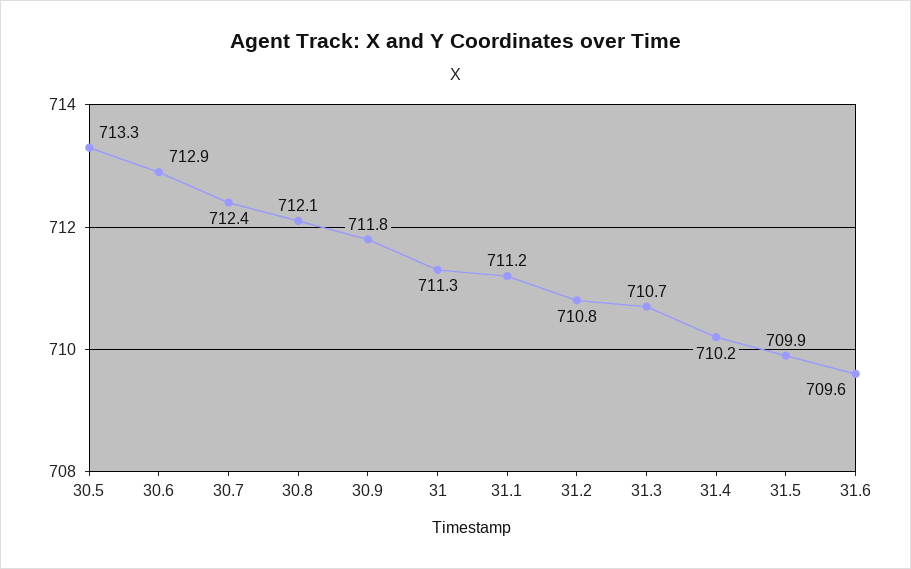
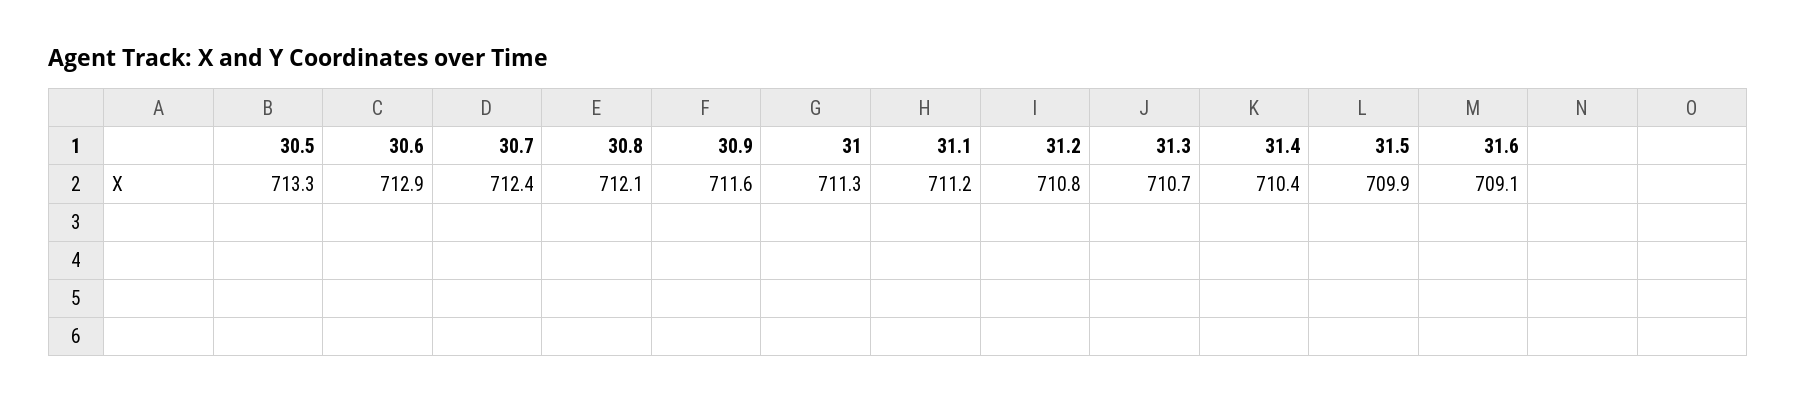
30.9: 711.8 -> 711.6
31.4: 710.2 -> 710.4
31.6: 709.6 -> 709.1

